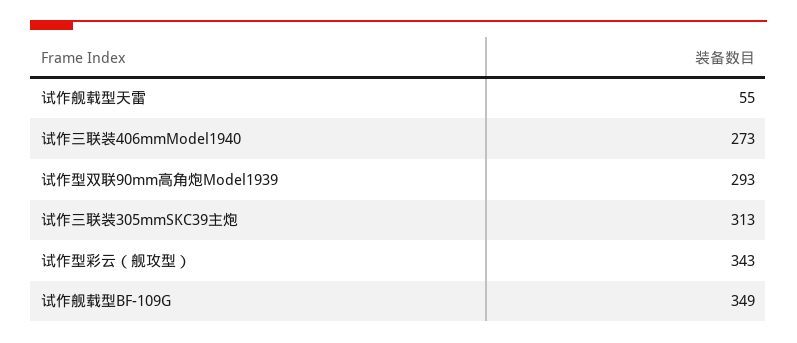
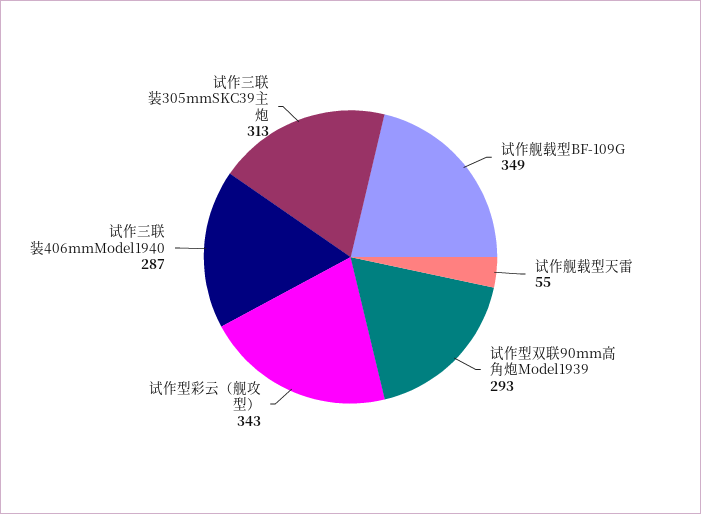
试作三联装406mmModel1940: 273 -> 287

